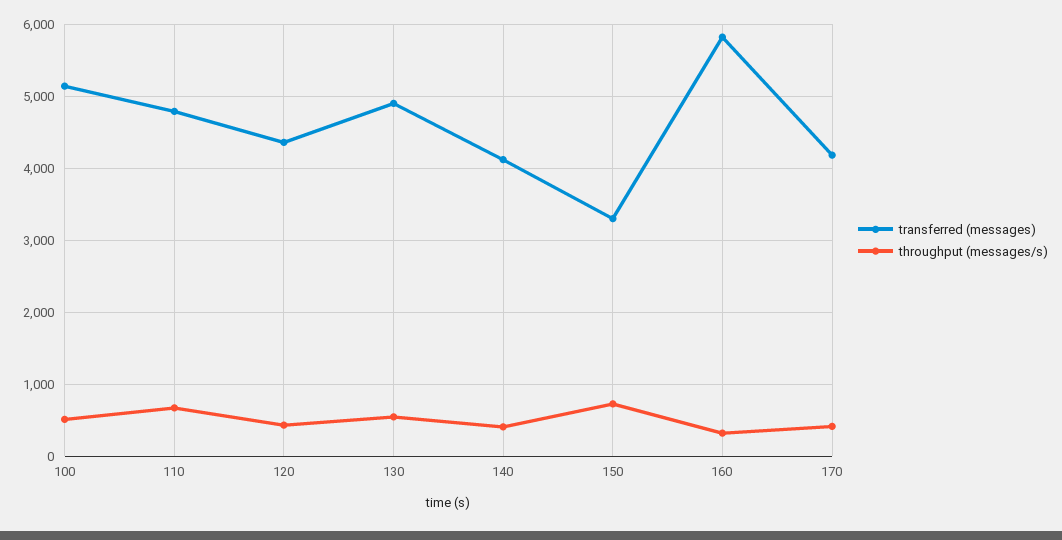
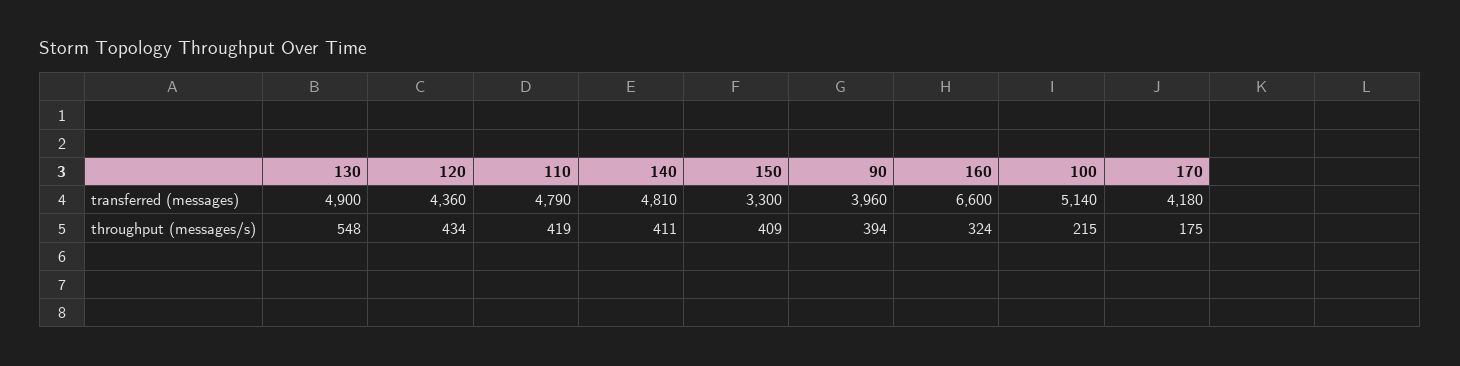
throughput (messages/s), 100: 500 -> 215
throughput (messages/s), 110: 700 -> 419
transferred (messages), 140: 4100 -> 4810
throughput (messages/s), 150: 700 -> 409
transferred (messages), 160: 5800 -> 6600
throughput (messages/s), 170: 400 -> 175
transferred (messages), 90: none -> 3960
throughput (messages/s), 90: none -> 394

